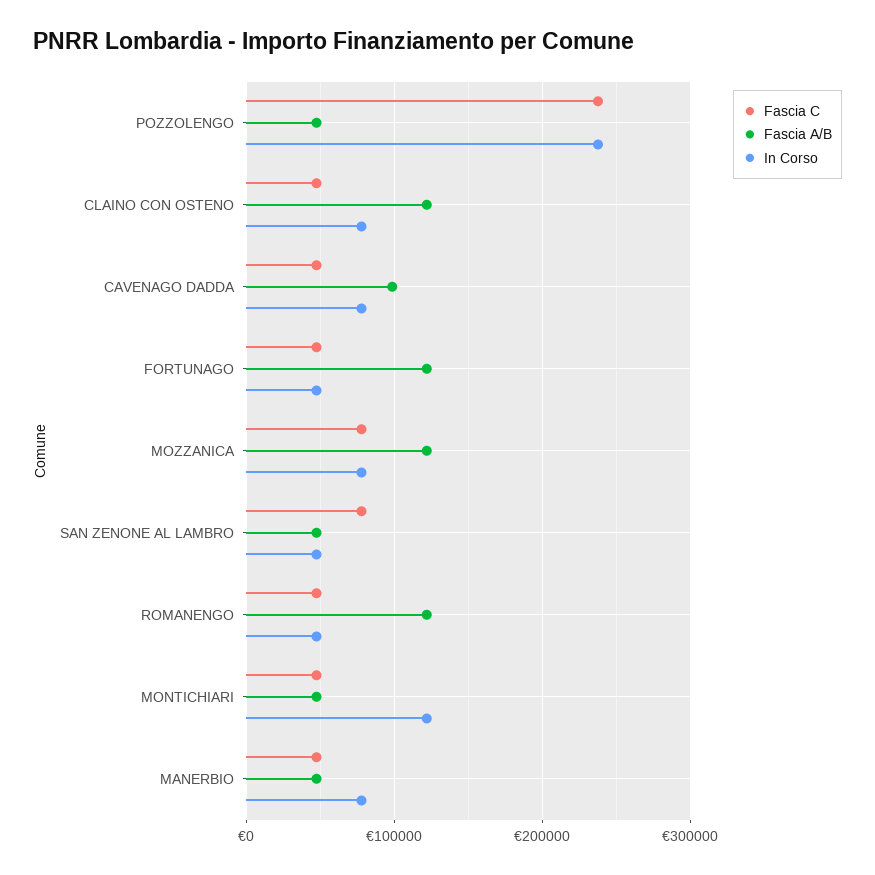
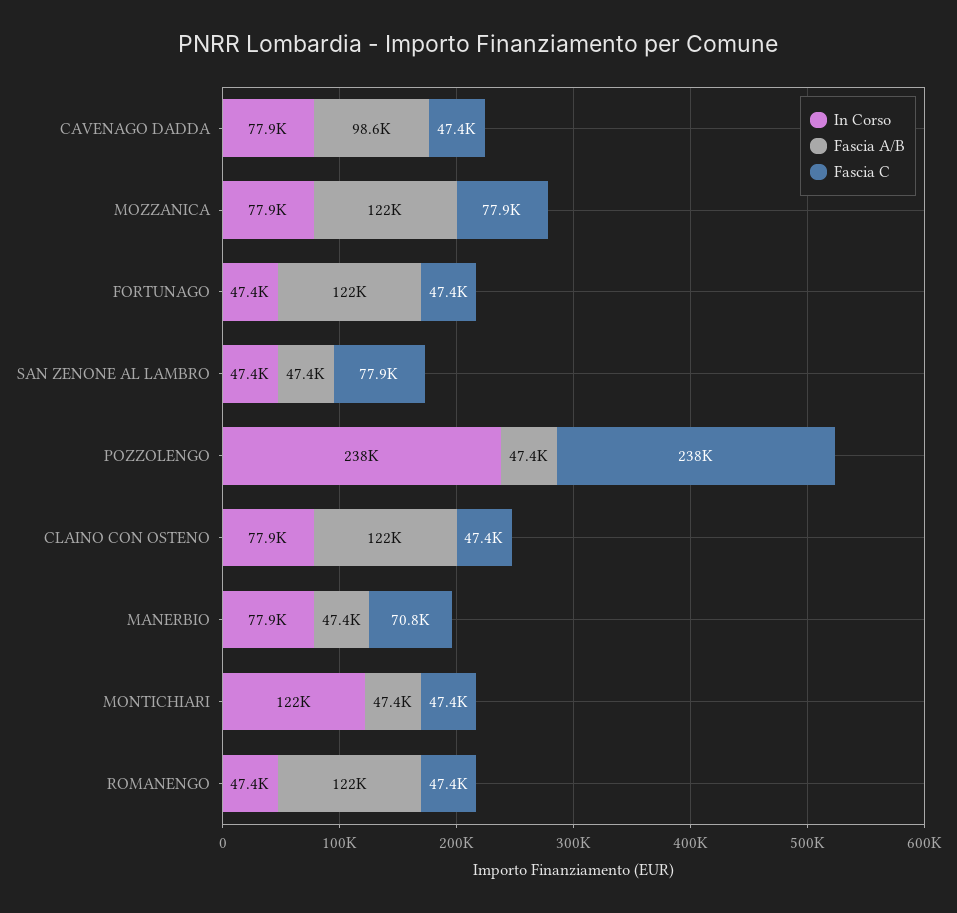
Fascia C, MANERBIO: 50000 -> 70800

